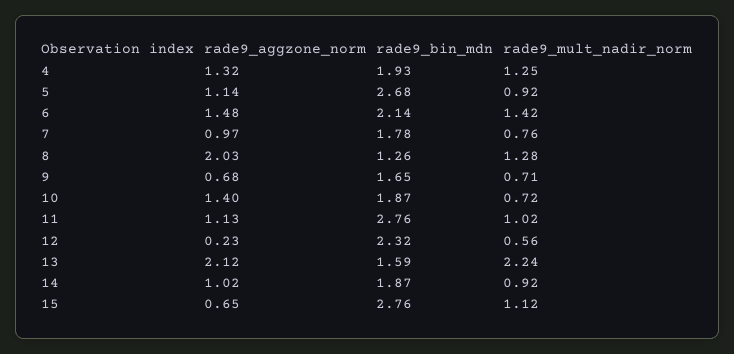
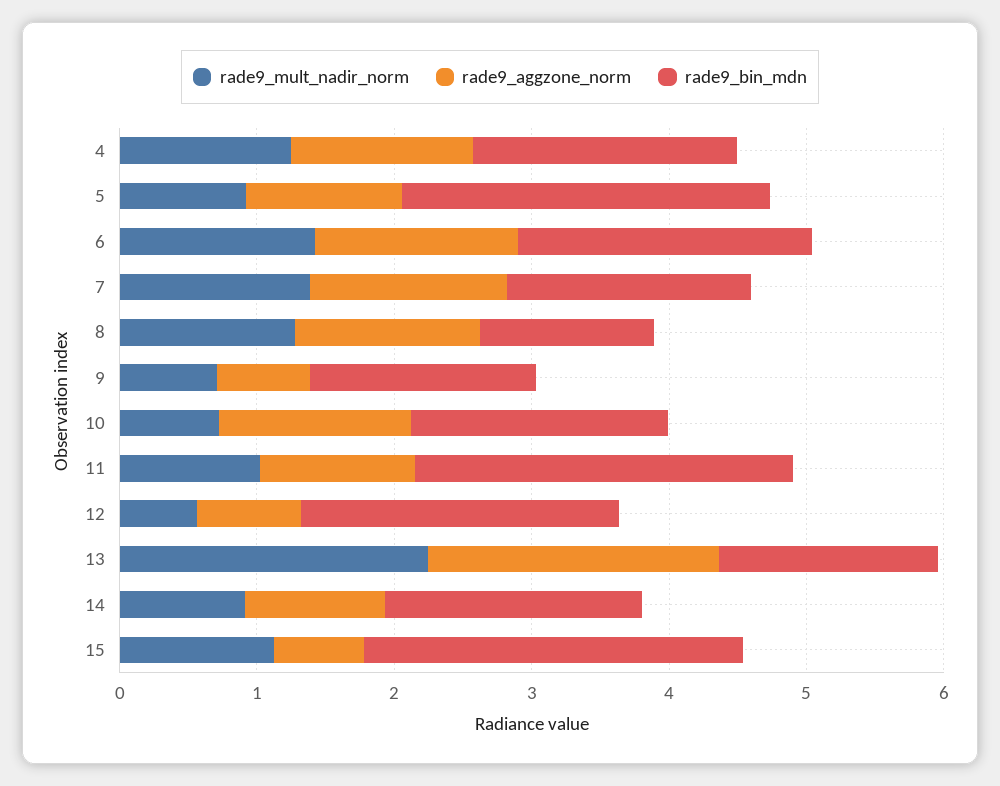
rade9_aggzone_norm, 7: 0.97 -> 1.4
rade9_mult_nadir_norm, 7: 0.76 -> 1.4
rade9_aggzone_norm, 8: 2.03 -> 1.4
rade9_aggzone_norm, 12: 0.23 -> 0.8

